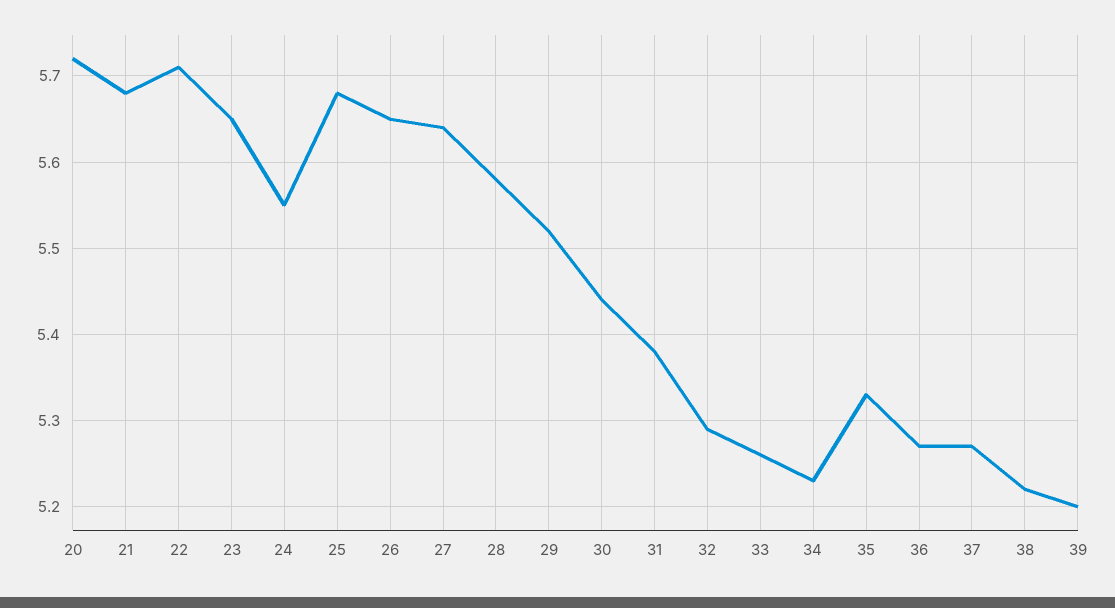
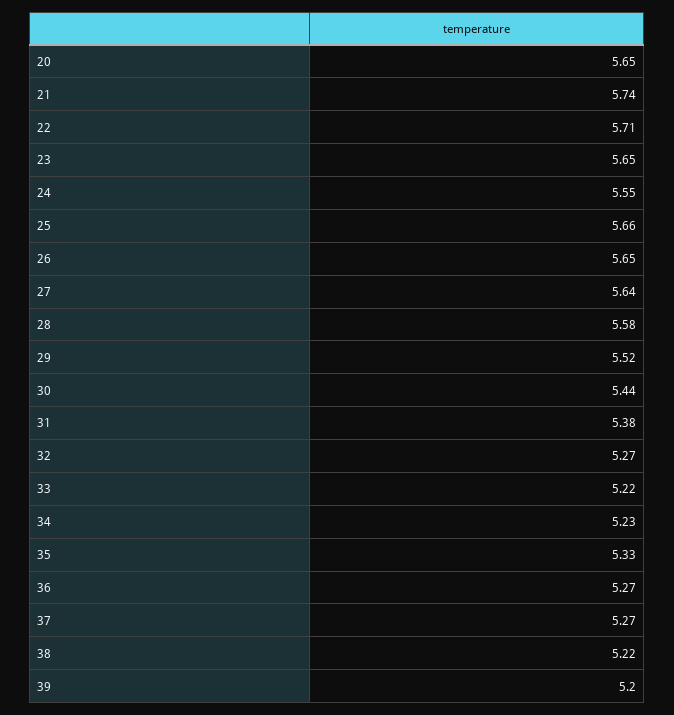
20: 5.72 -> 5.65
21: 5.68 -> 5.74
25: 5.68 -> 5.66
32: 5.29 -> 5.27
33: 5.26 -> 5.22

